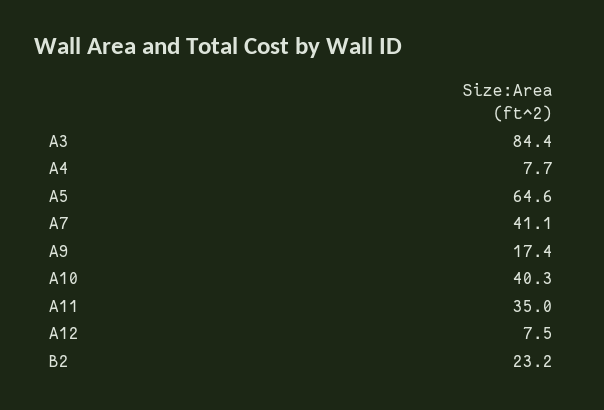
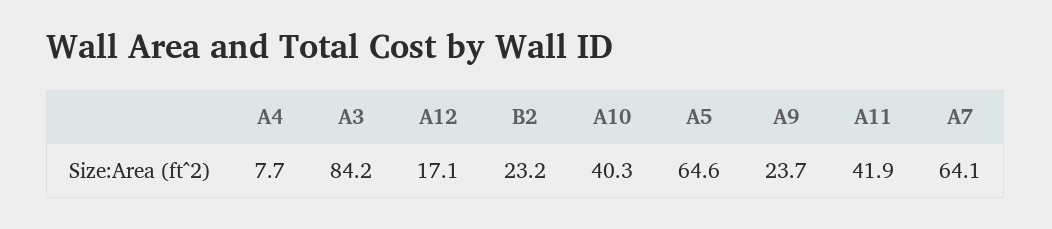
A3: 84.4 -> 84.2
A7: 41.1 -> 64.1
A9: 17.4 -> 23.7
A11: 35 -> 41.9
A12: 7.5 -> 17.1

